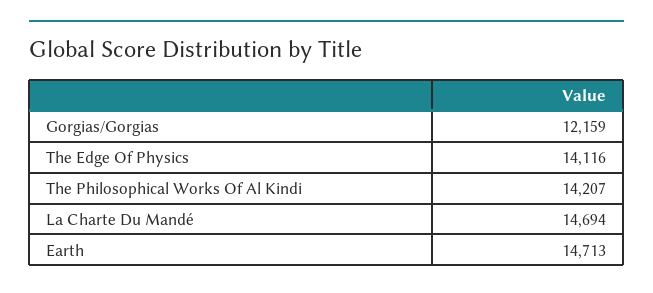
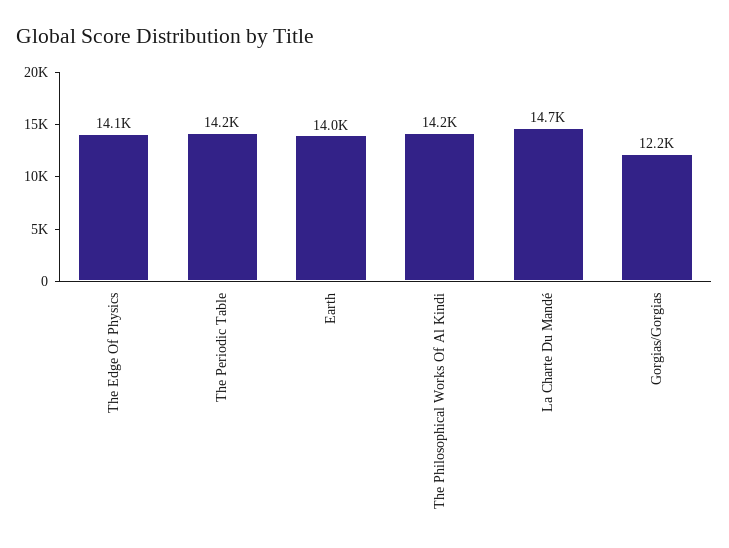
Earth: 14713 -> 14000
The Periodic Table: none -> 14200

